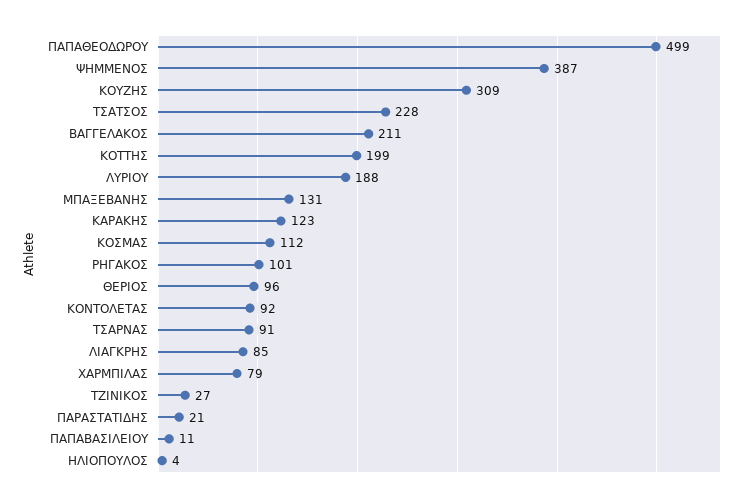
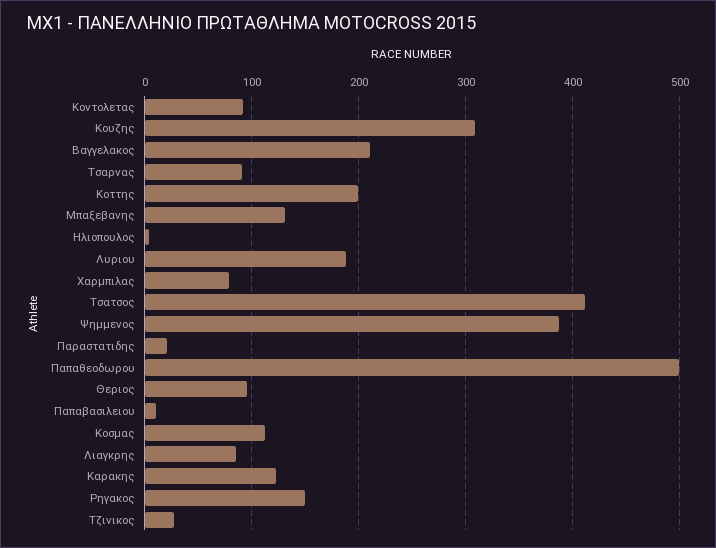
ΤΣΑΤΣΟΣ: 228 -> 410
ΡΗΓΑΚΟΣ: 101 -> 150

